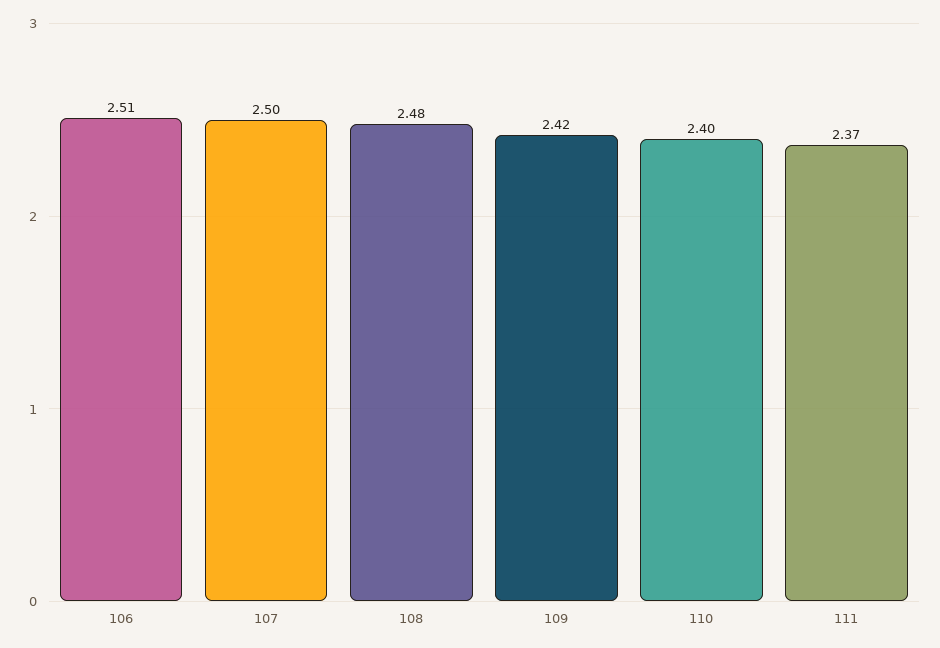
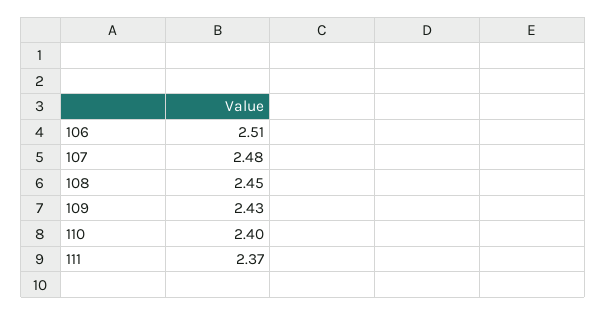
107: 2.5 -> 2.48
108: 2.48 -> 2.45
109: 2.42 -> 2.43

